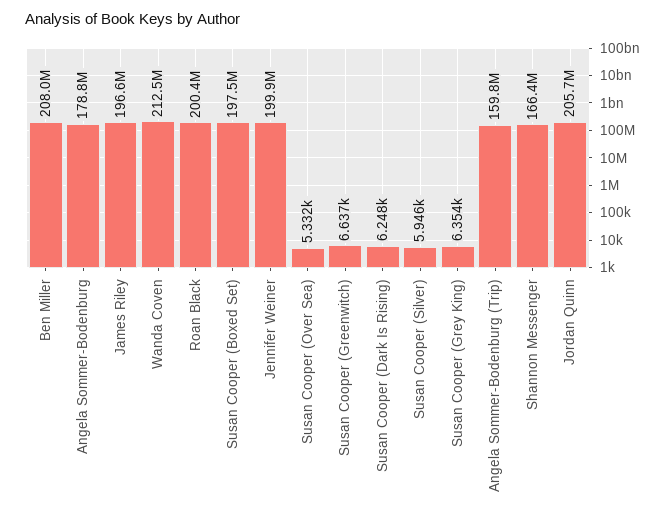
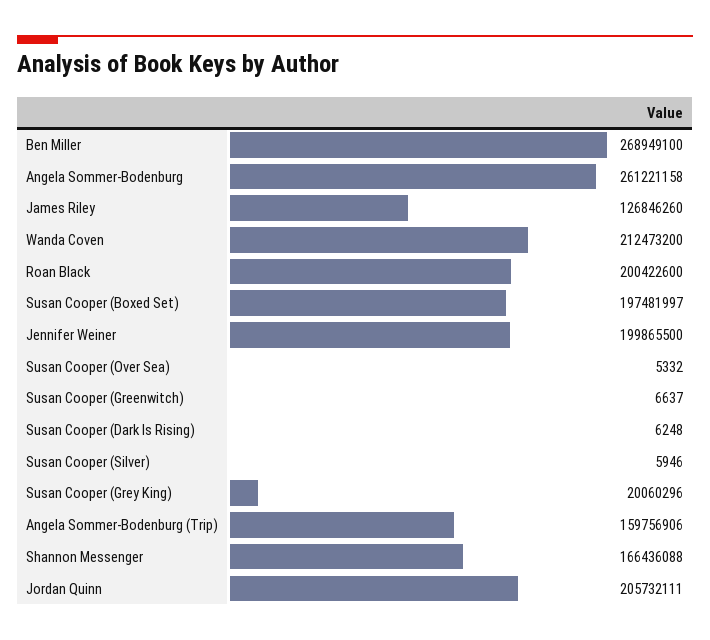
Ben Miller: 208000000 -> 268949100
Angela Sommer-Bodenburg: 178800000 -> 261221158
James Riley: 196600000 -> 126846260
Susan Cooper (Grey King): 6354 -> 20060296

